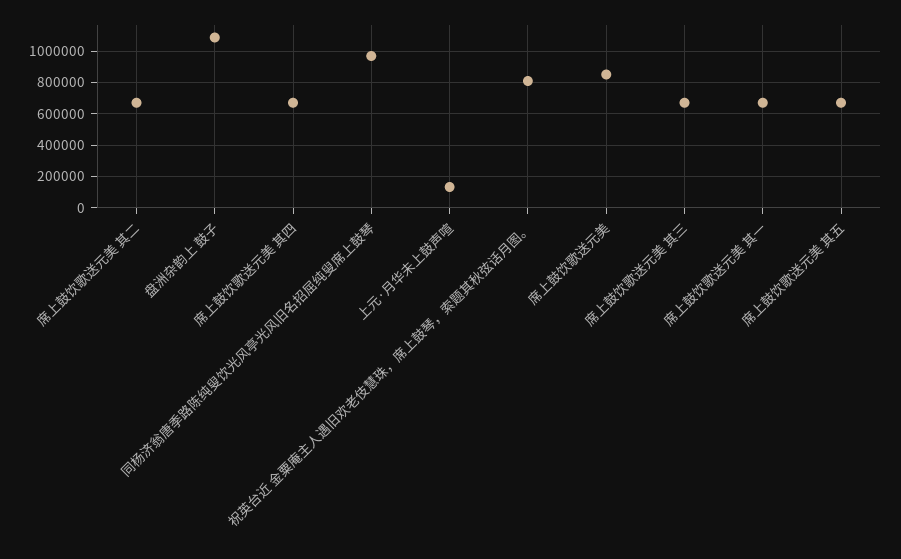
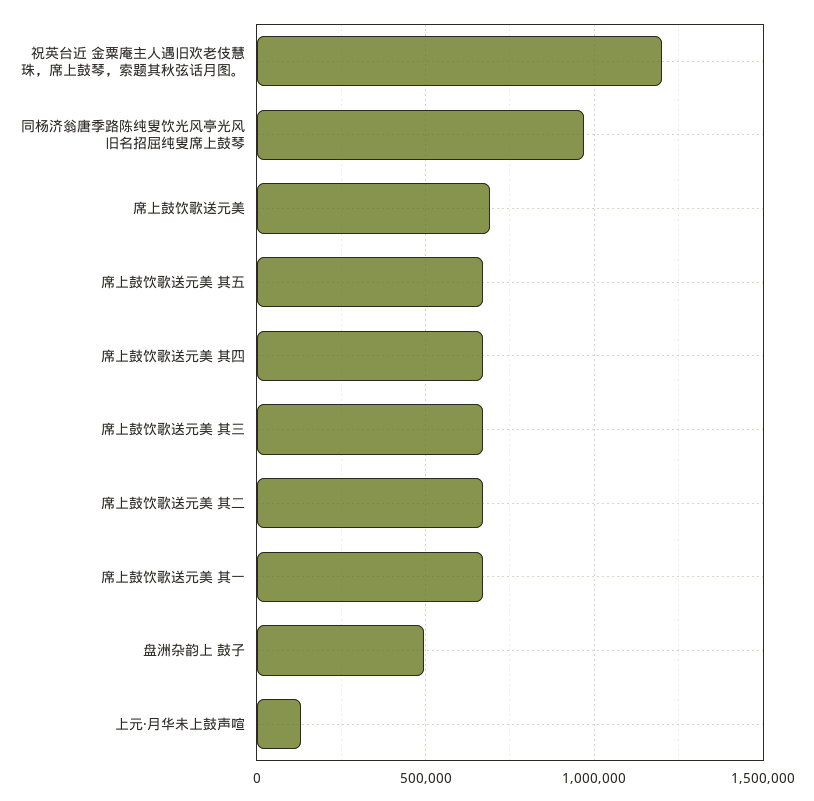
盘洲杂韵上 鼓子: 1100000 -> 500000
祝英台近 金粟庵主人遇旧欢老伎慧珠，席上鼓琴，索题其秋弦话月图。: 800000 -> 1200000
席上鼓饮歌送元美: 850000 -> 700000

